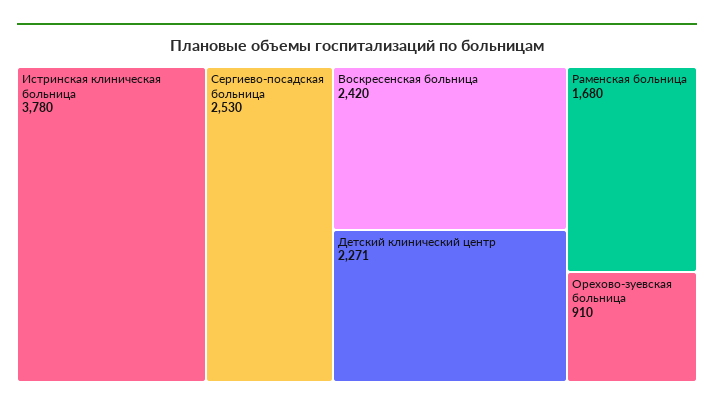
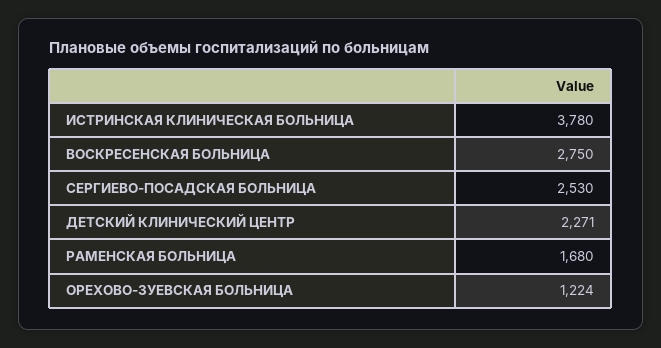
Воскресенская больница: 2420 -> 2750
Орехово-зуевская больница: 910 -> 1224

